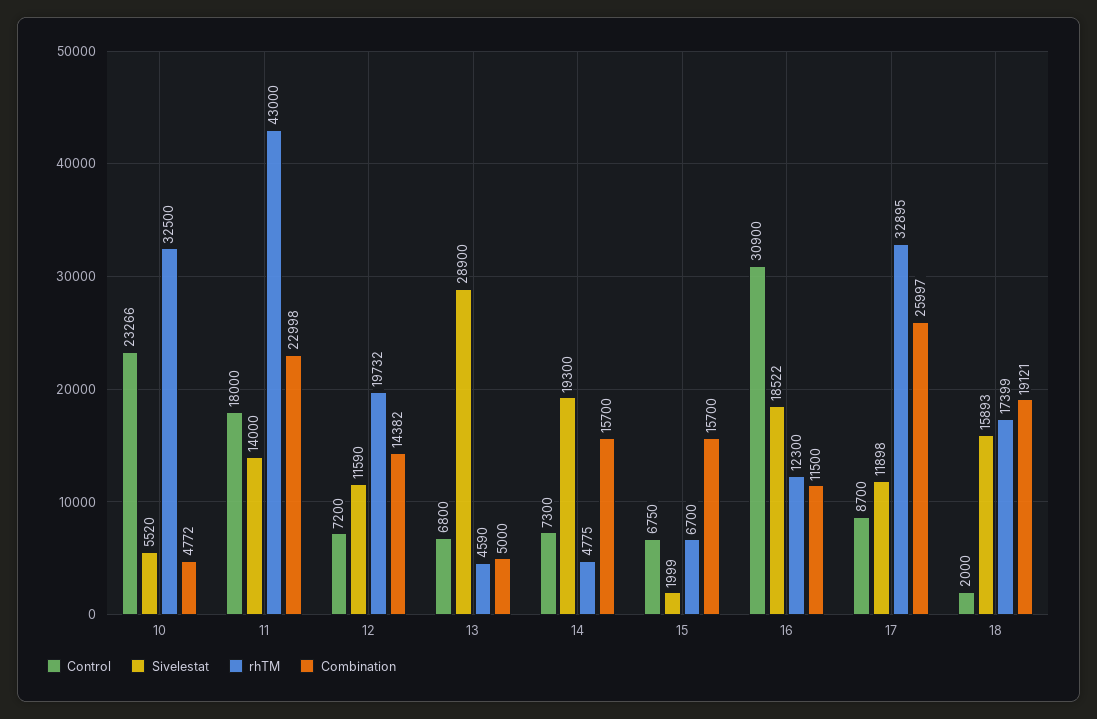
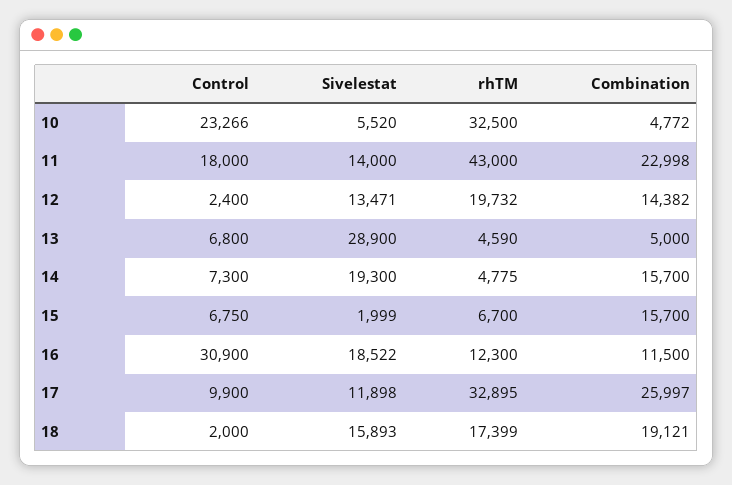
Control, 12: 7200 -> 2400
Sivelestat, 12: 11590 -> 13471
Control, 17: 8700 -> 9900

